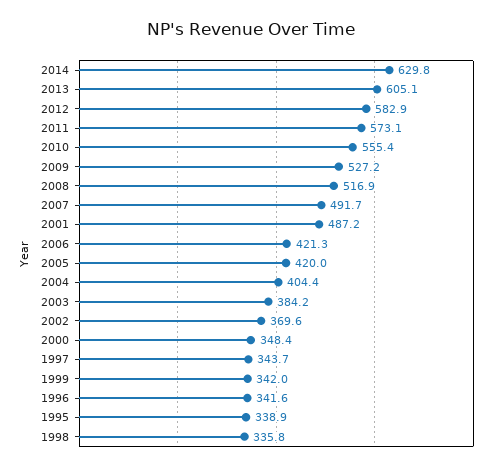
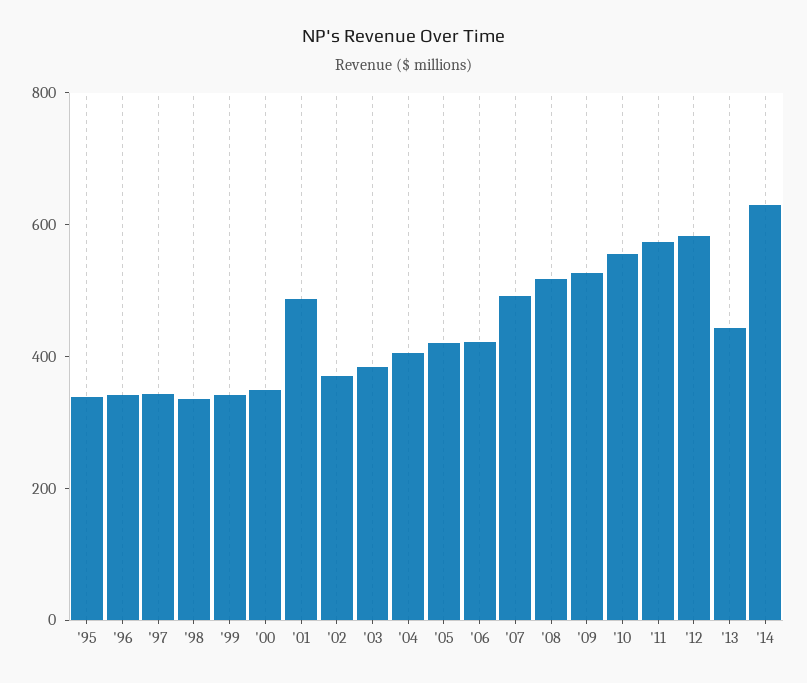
2013: 605.1 -> 450

